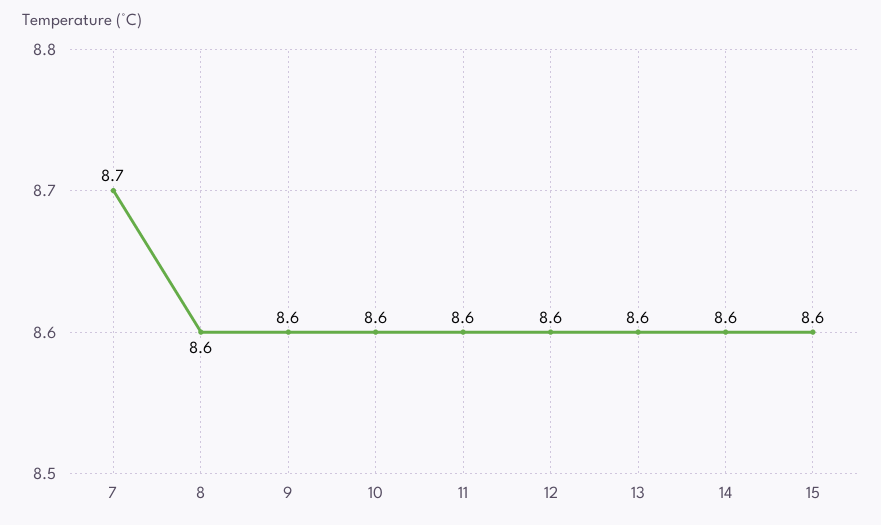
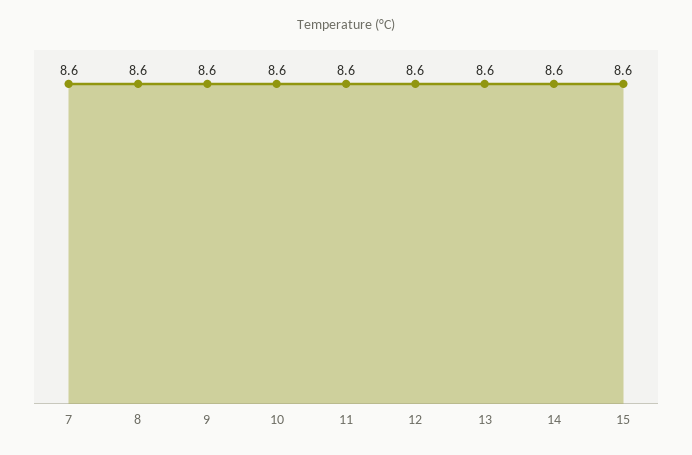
7: 8.7 -> 8.6

